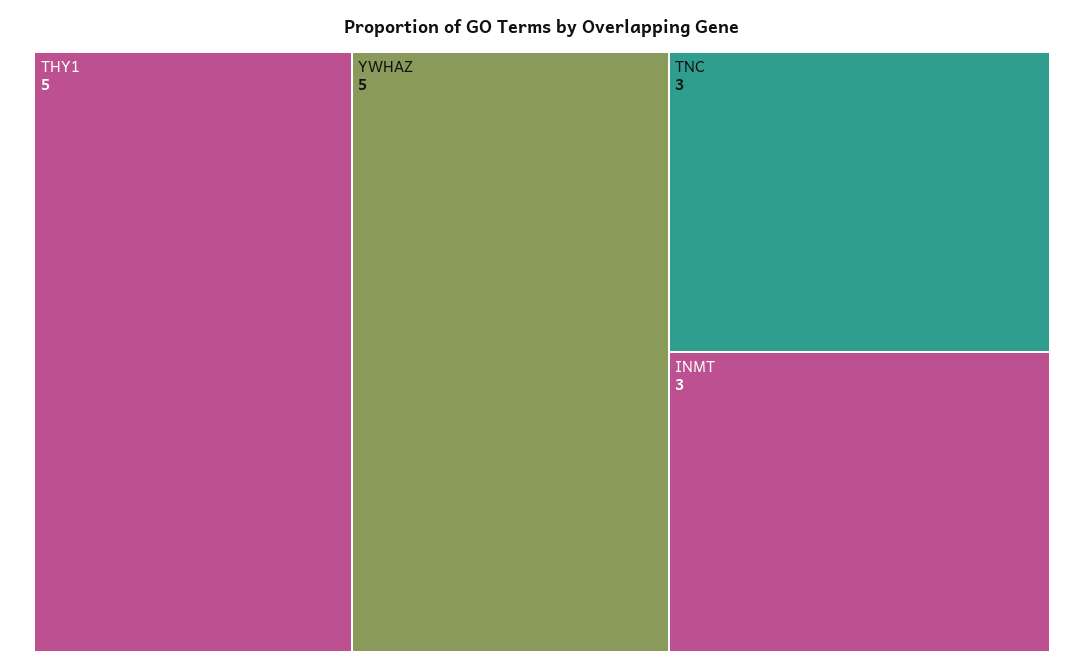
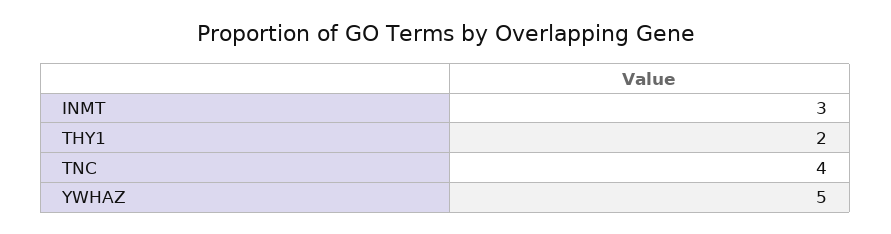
THY1: 5 -> 2
TNC: 3 -> 4

